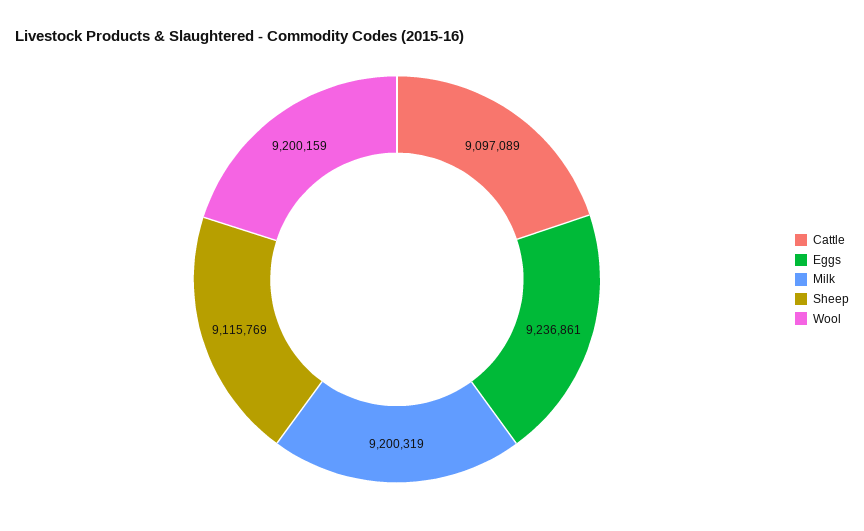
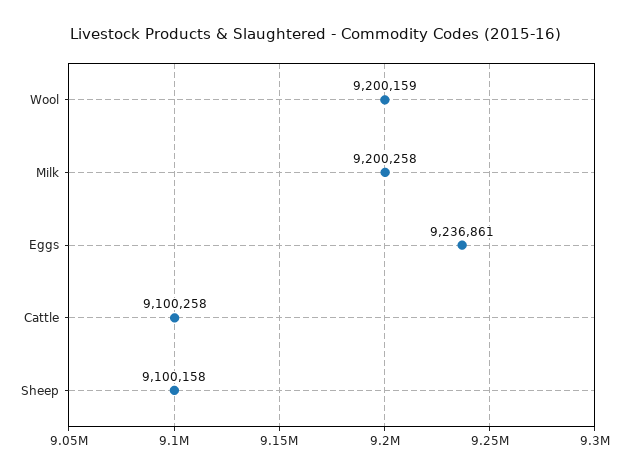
Cattle: 9097089 -> 9100258
Milk: 9200319 -> 9200258
Sheep: 9115769 -> 9100158

